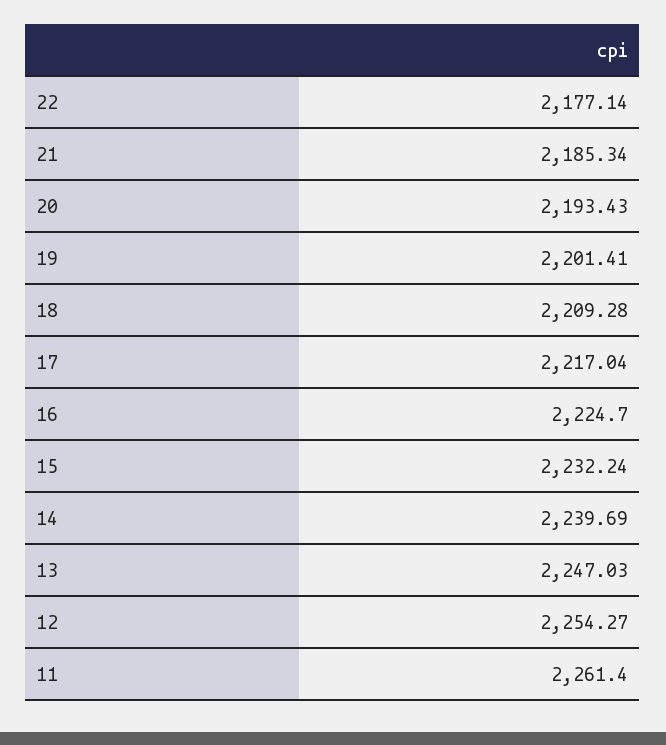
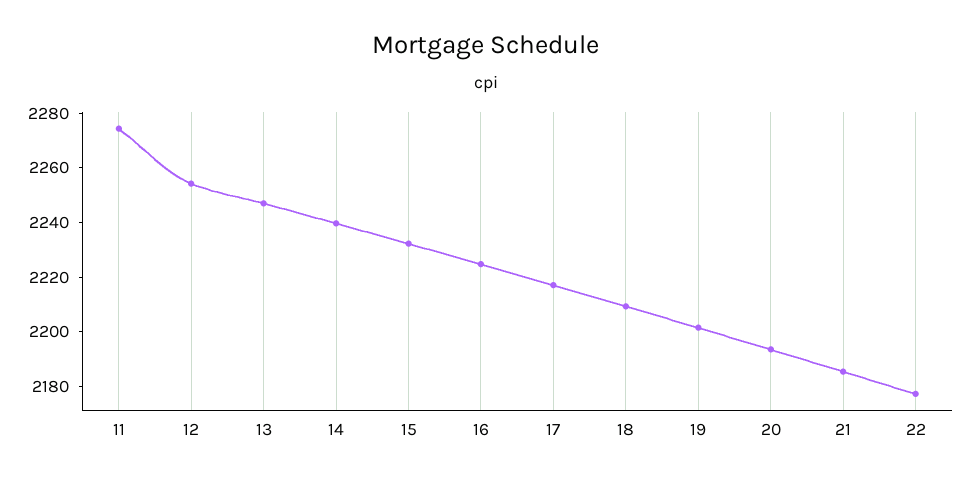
11: 2261.4 -> 2275

